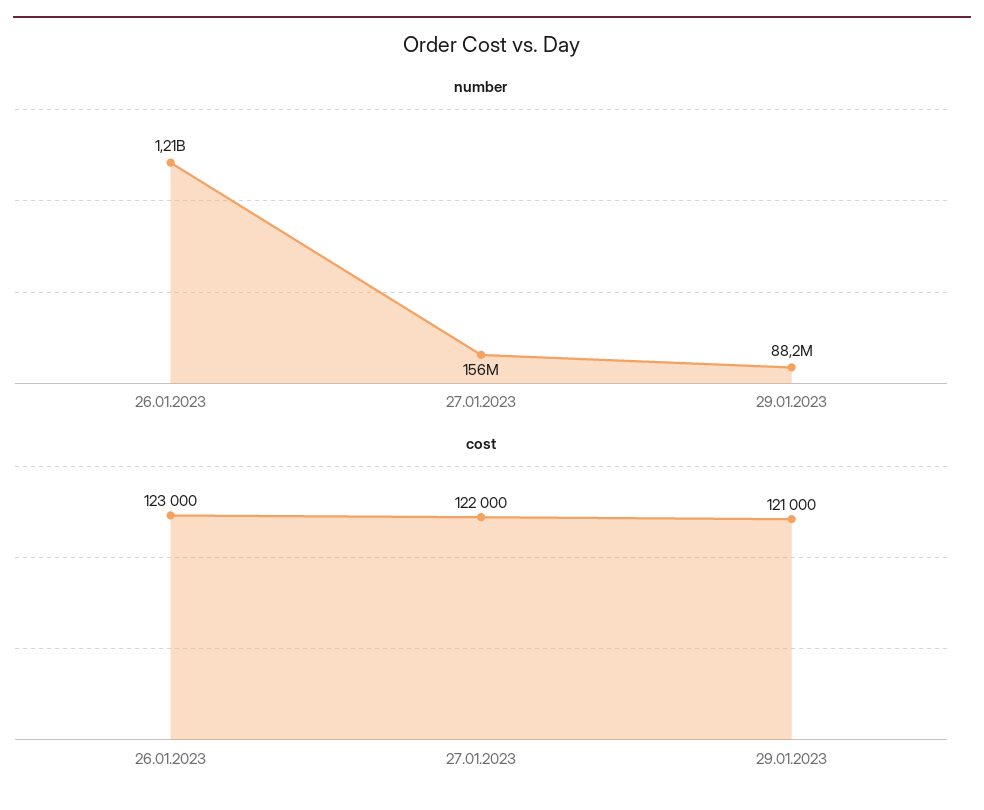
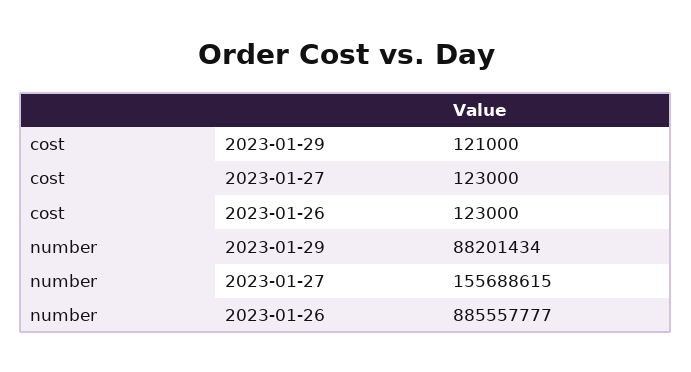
number, 26.01.2023: 1210000000 -> 885557777
cost, 27.01.2023: 122000 -> 123000

